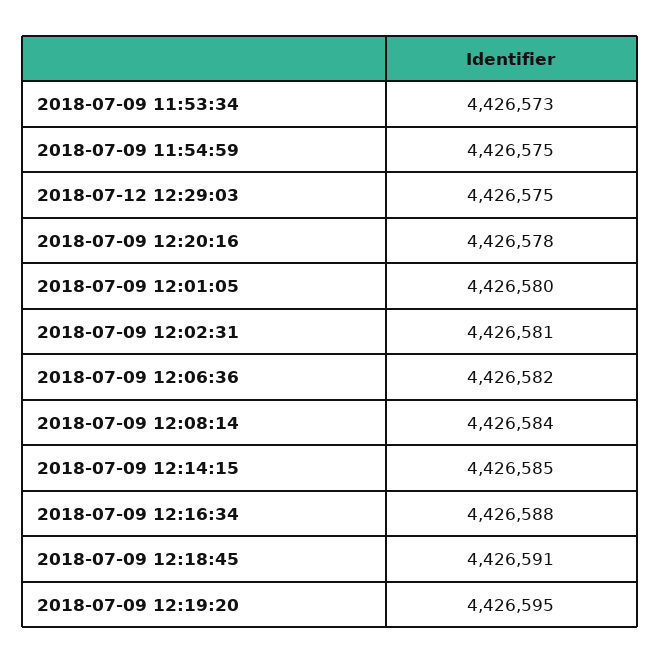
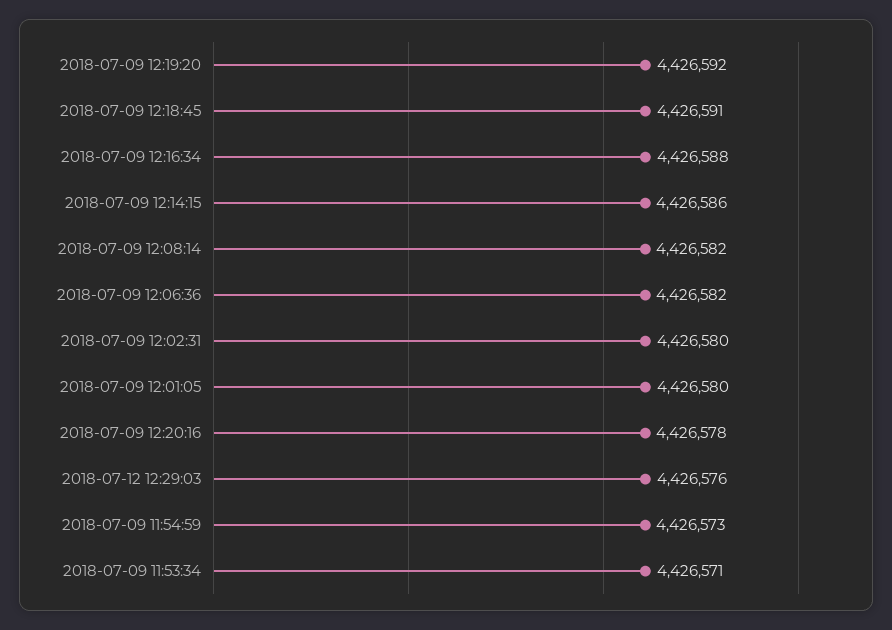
2018-07-09 11:53:34: 4426573 -> 4426571
2018-07-09 11:54:59: 4426575 -> 4426573
2018-07-12 12:29:03: 4426575 -> 4426576
2018-07-09 12:02:31: 4426581 -> 4426580
2018-07-09 12:08:14: 4426584 -> 4426582
2018-07-09 12:14:15: 4426585 -> 4426586
2018-07-09 12:19:20: 4426595 -> 4426592

